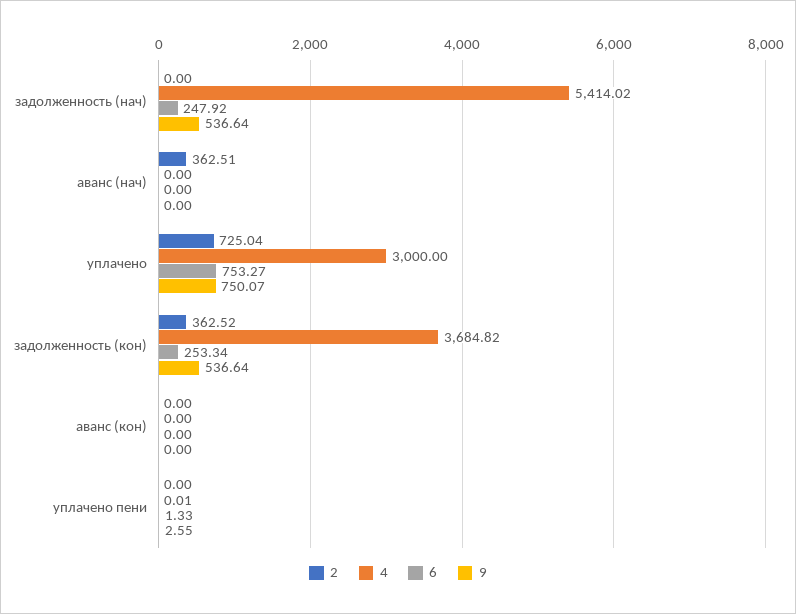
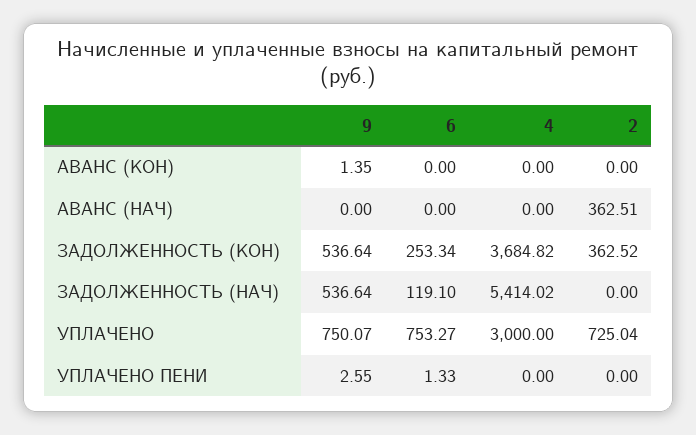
6, задолженность (нач): 247.92 -> 119.1
9, аванс (кон): 0 -> 1.35
4, уплачено пени: 0.01 -> 0

